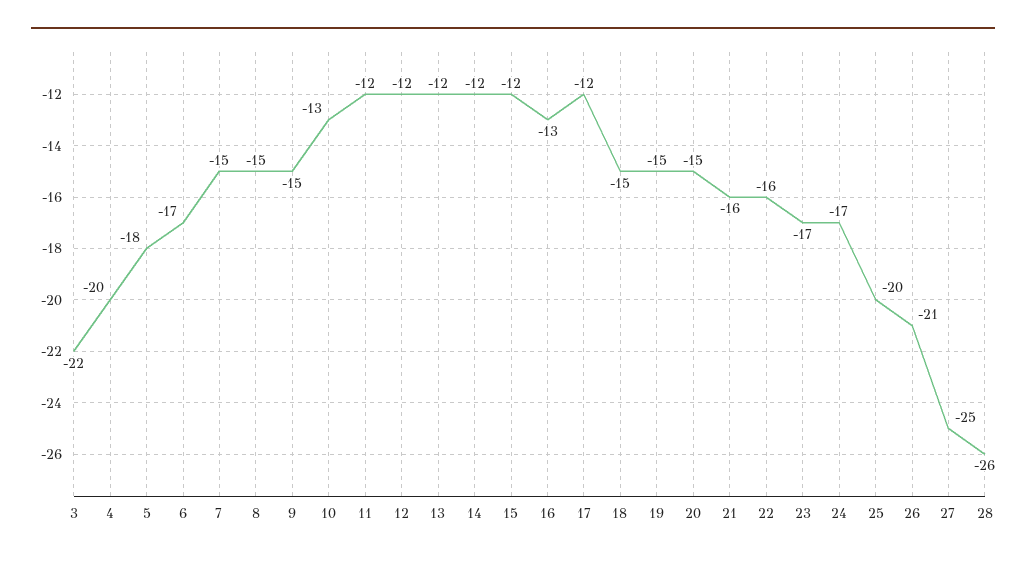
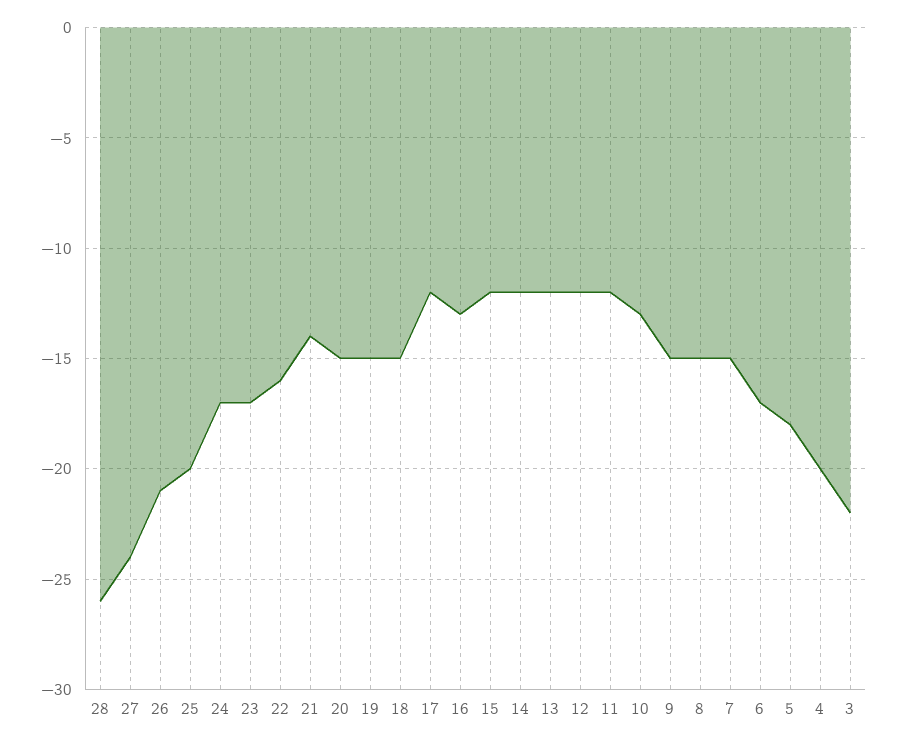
21: -16 -> -14
27: -25 -> -24

